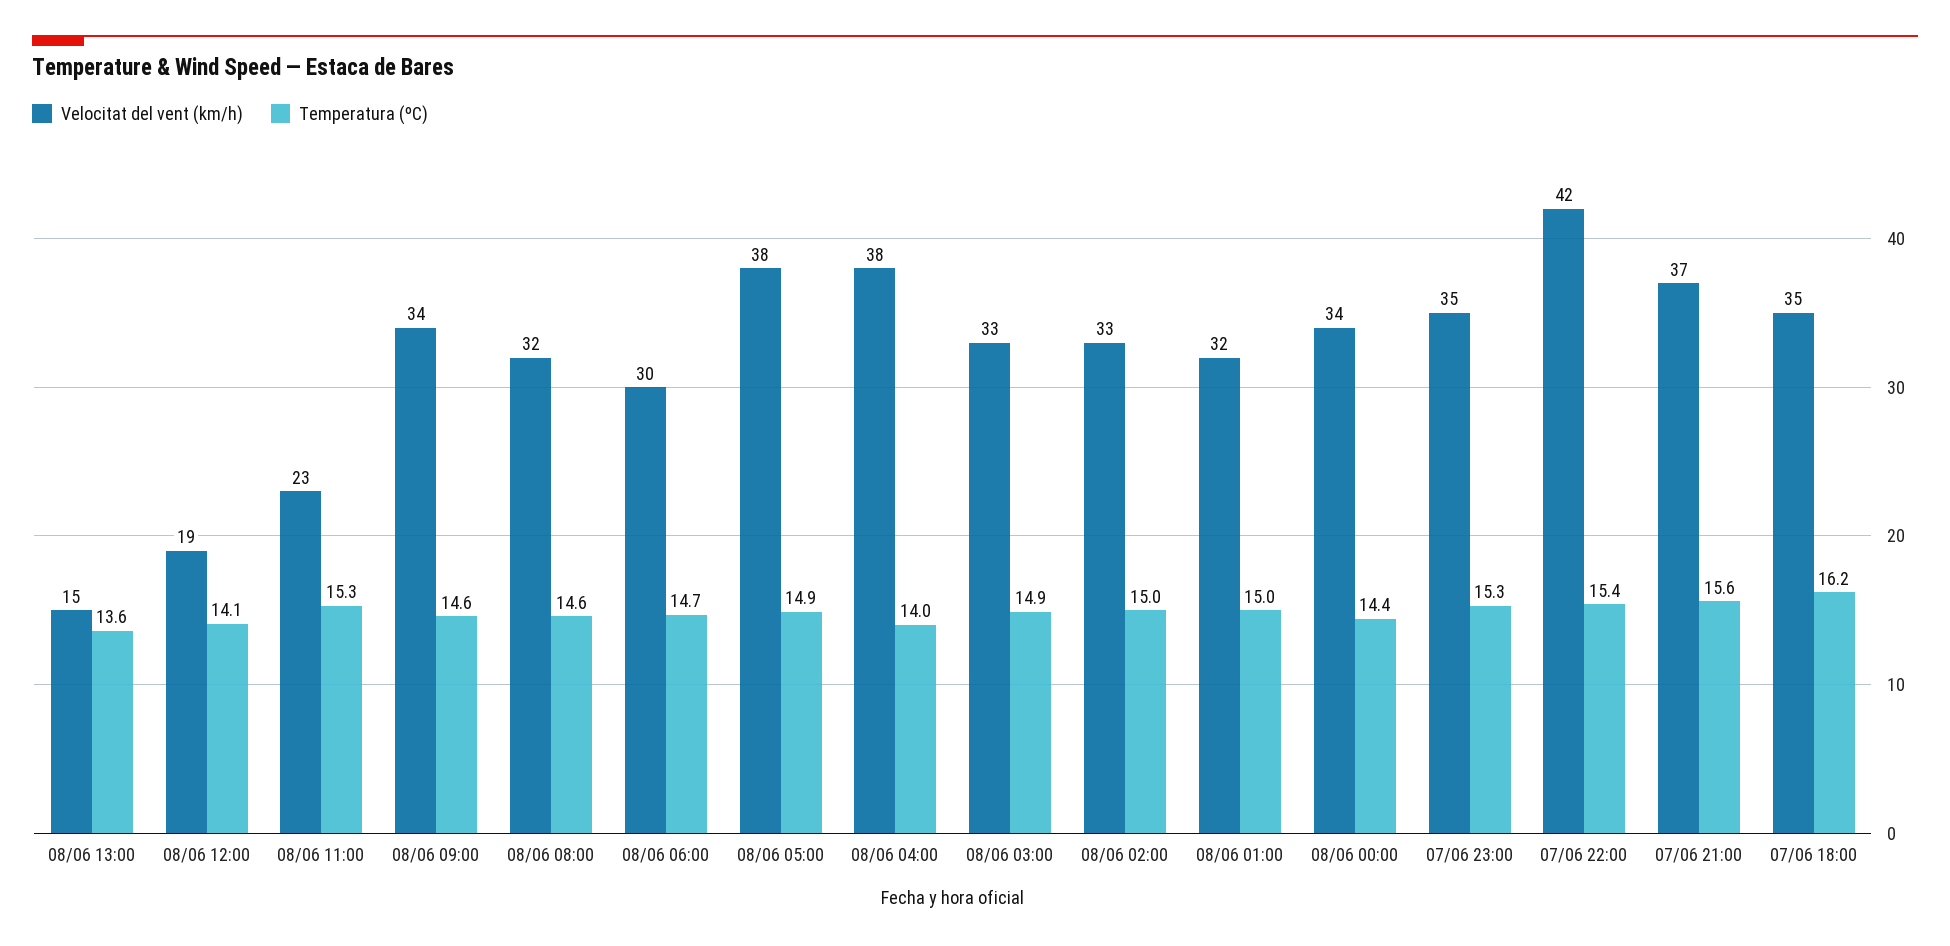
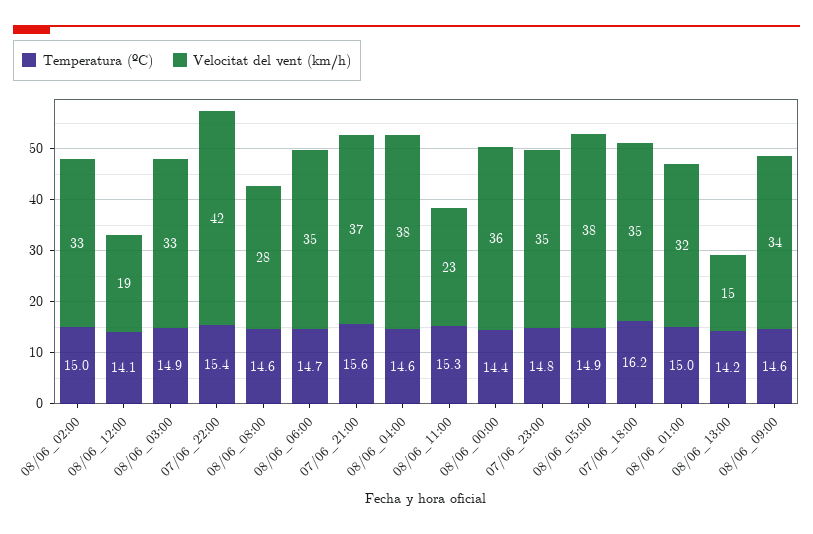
Temperatura (ºC), 08/06 13:00: 13.6 -> 14.2
Velocitat del vent (km/h), 08/06 08:00: 32 -> 28
Velocitat del vent (km/h), 08/06 06:00: 30 -> 35
Temperatura (ºC), 08/06 04:00: 14 -> 14.6
Velocitat del vent (km/h), 08/06 00:00: 34 -> 36
Temperatura (ºC), 07/06 23:00: 15.3 -> 14.8

